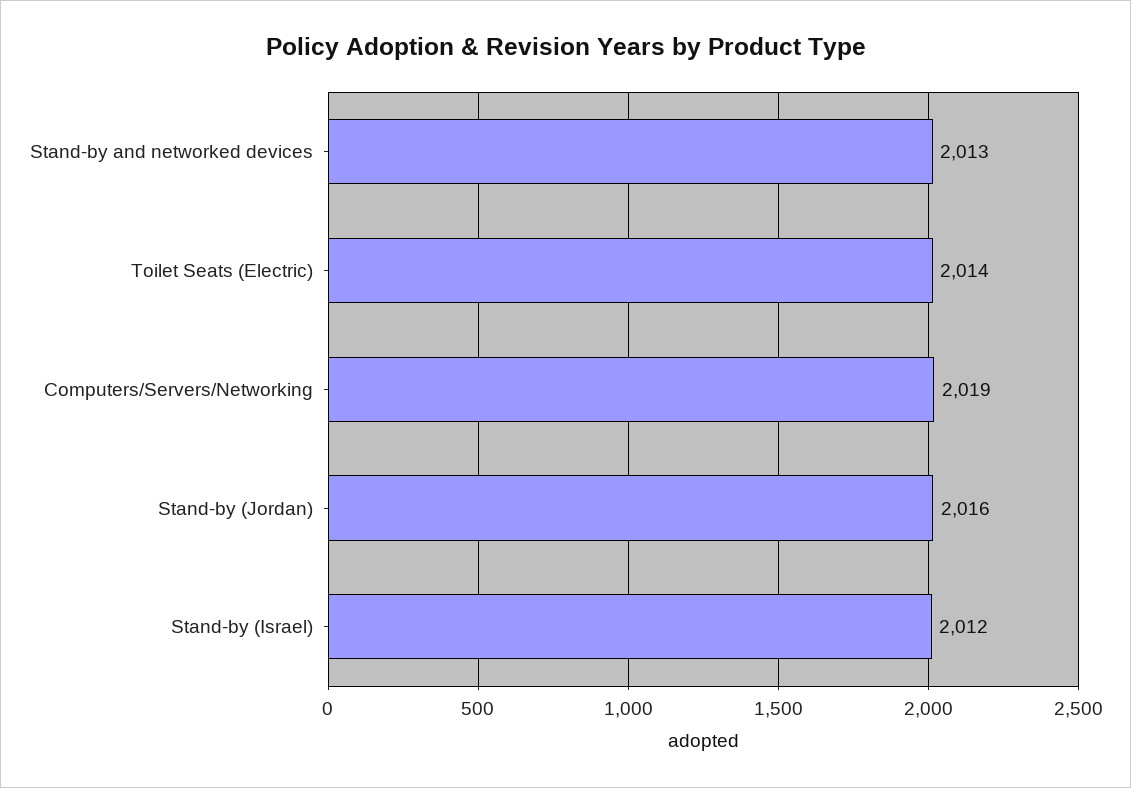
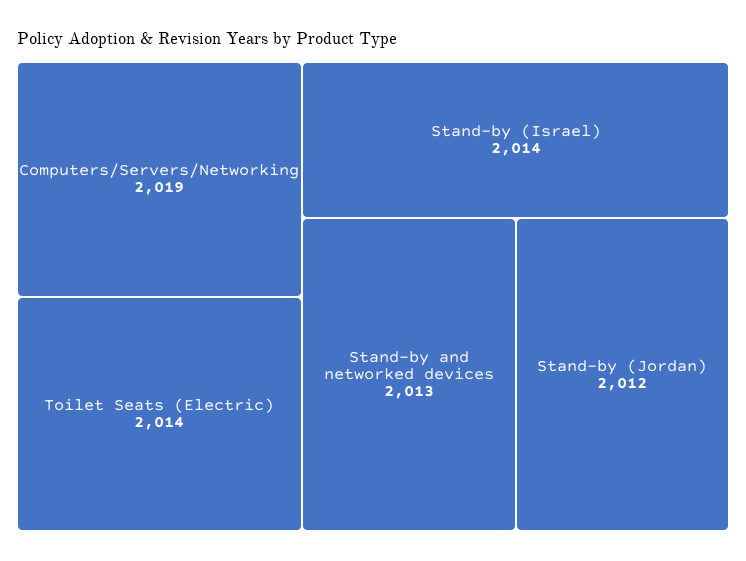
Stand-by (Jordan): 2016 -> 2012
Stand-by (Israel): 2012 -> 2014

